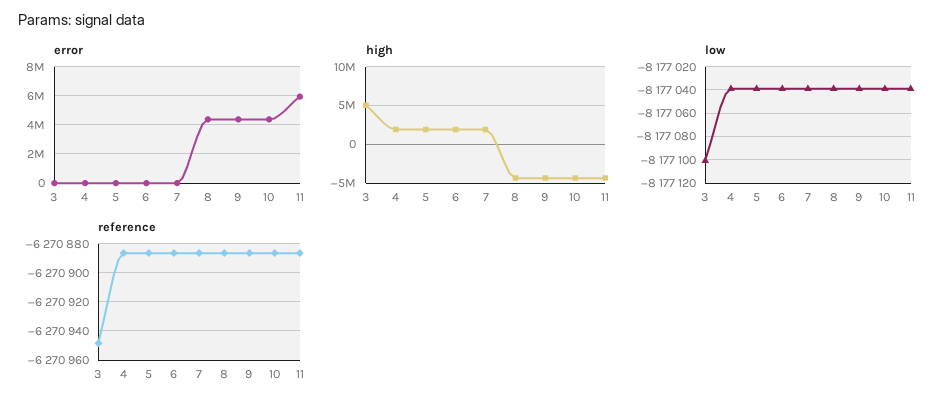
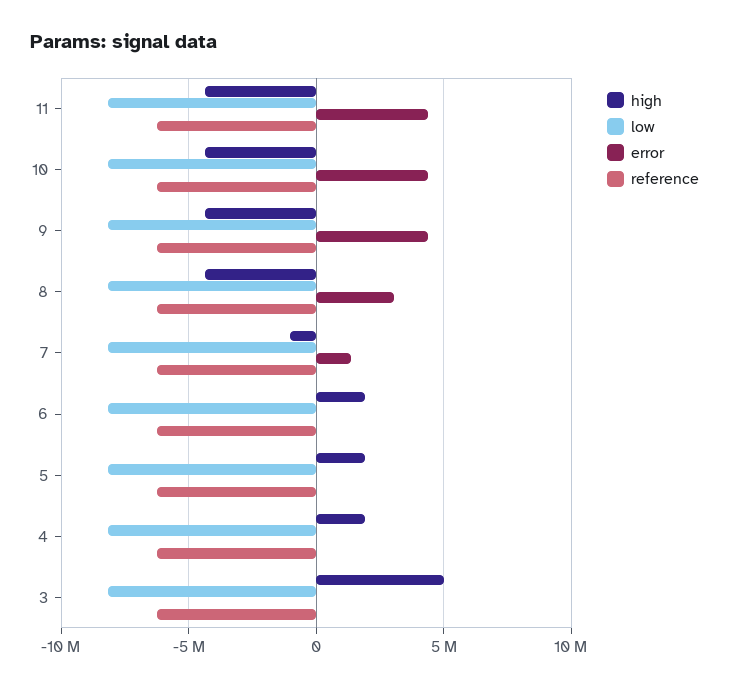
error, 7: 0 -> 1500000
error, 8: 4500000 -> 3000000
error, 11: 6000000 -> 4500000
high, 7: 2000000 -> -1000000

